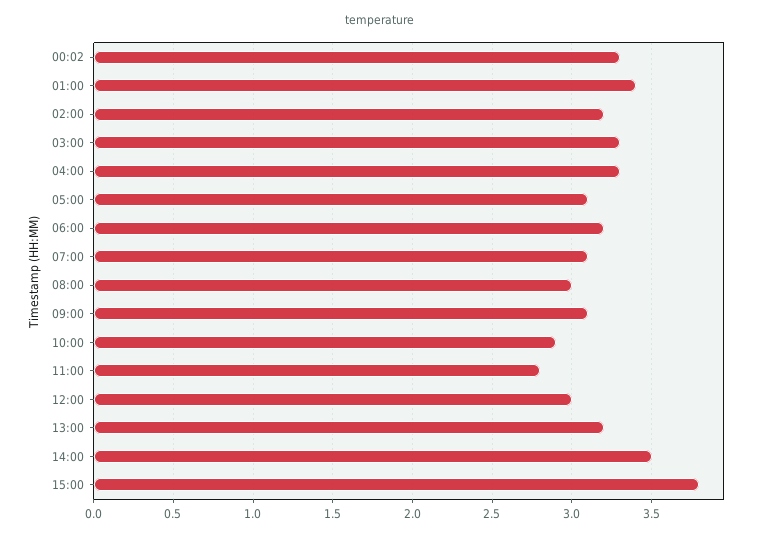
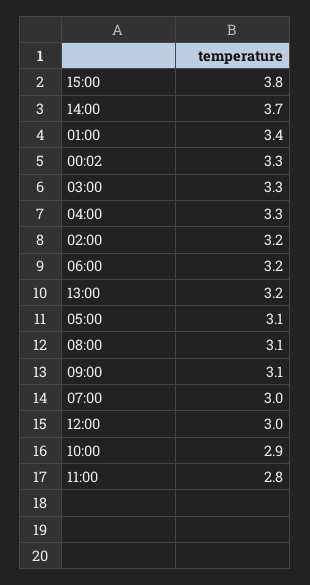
07:00: 3.1 -> 3
08:00: 3 -> 3.1
14:00: 3.5 -> 3.7

